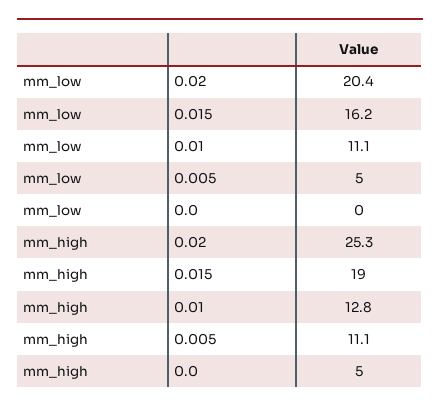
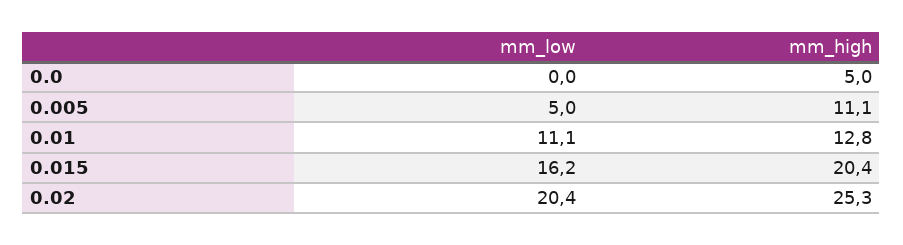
mm_high, 0.015: 19 -> 20.4

